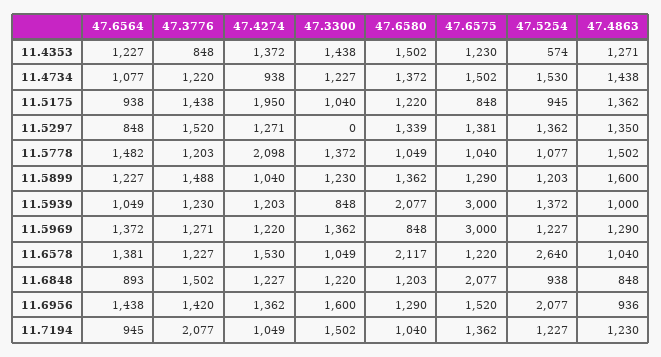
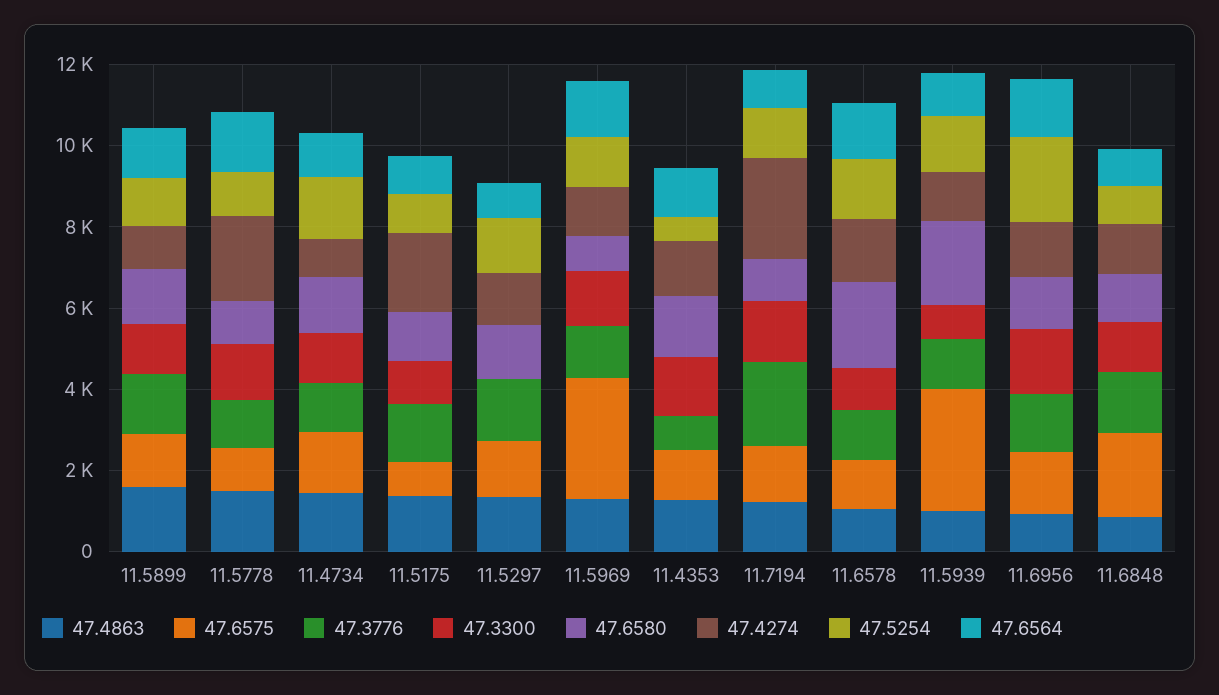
47.5254, 11.6578: 2640 -> 1500
47.4274, 11.7194: 1049 -> 2500

